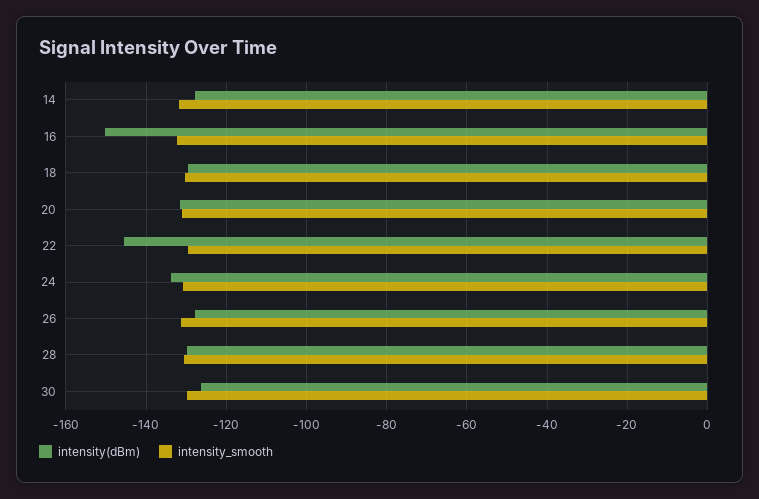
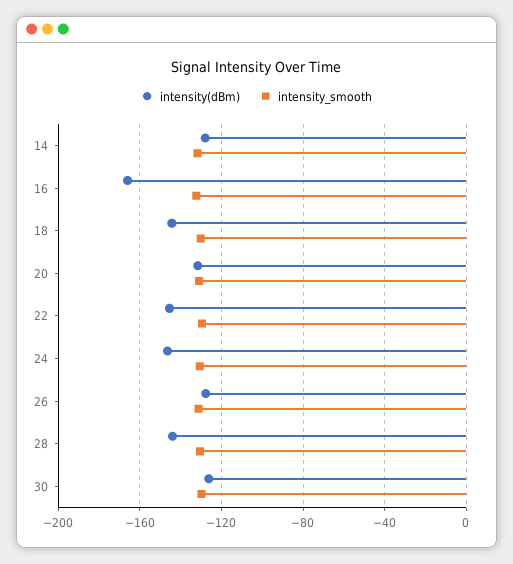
intensity(dBm), 16: -150 -> -165
intensity(dBm), 18: -130 -> -145
intensity(dBm), 24: -134 -> -145
intensity(dBm), 28: -130 -> -145

